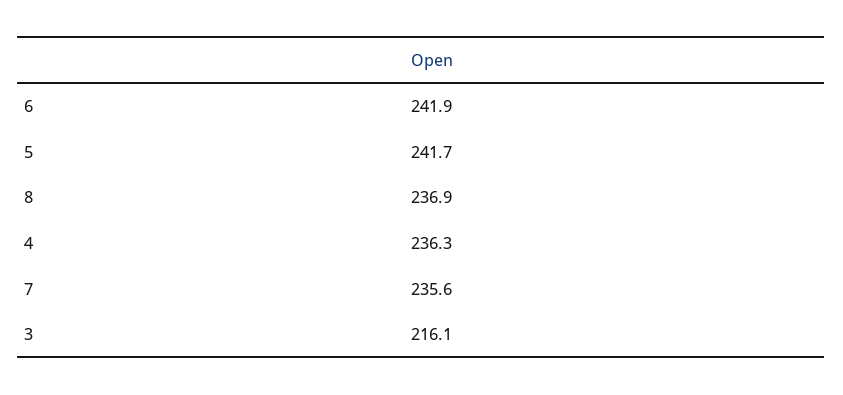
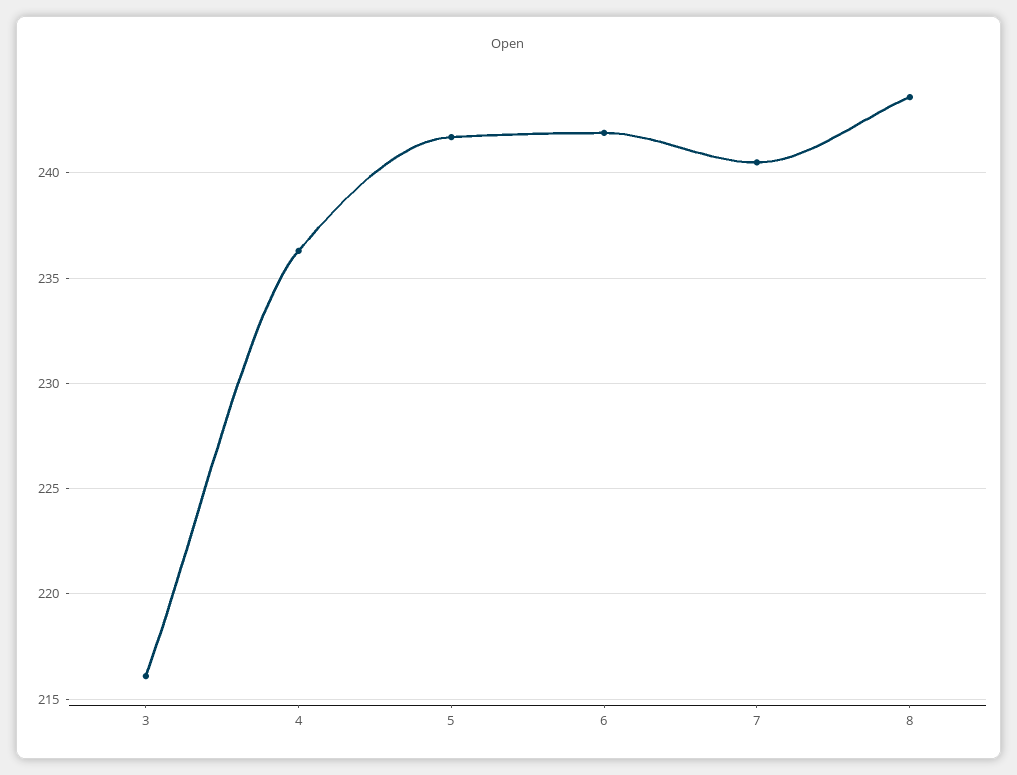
8: 236.9 -> 243.5
7: 235.6 -> 240.5

